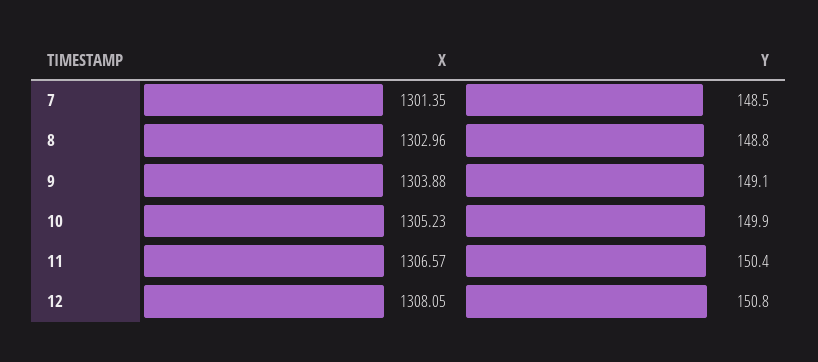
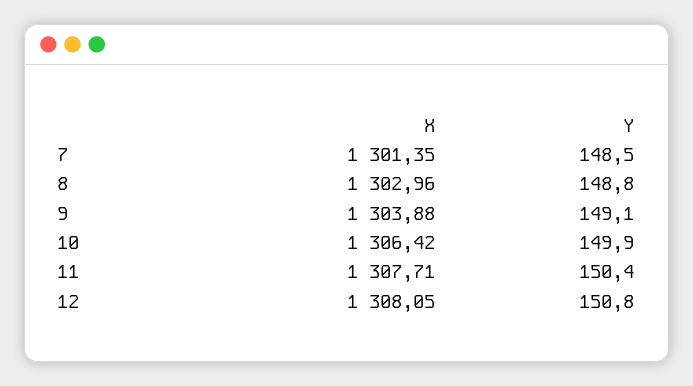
X, 10: 1305.23 -> 1306.42
X, 11: 1306.57 -> 1307.71

